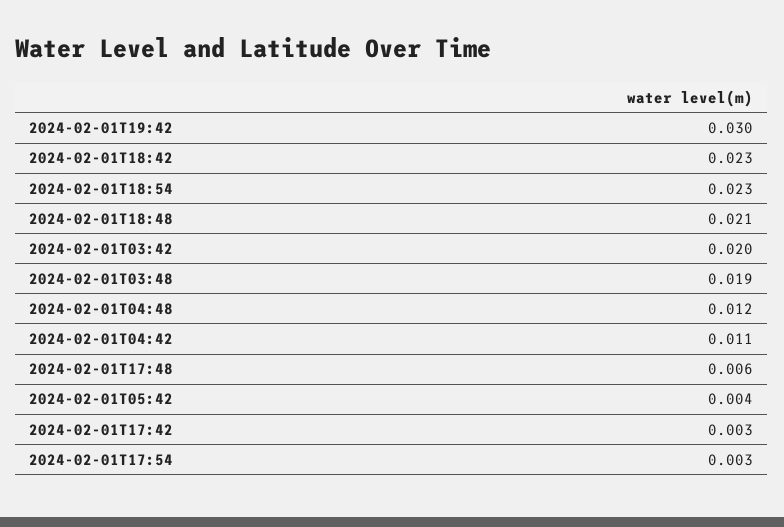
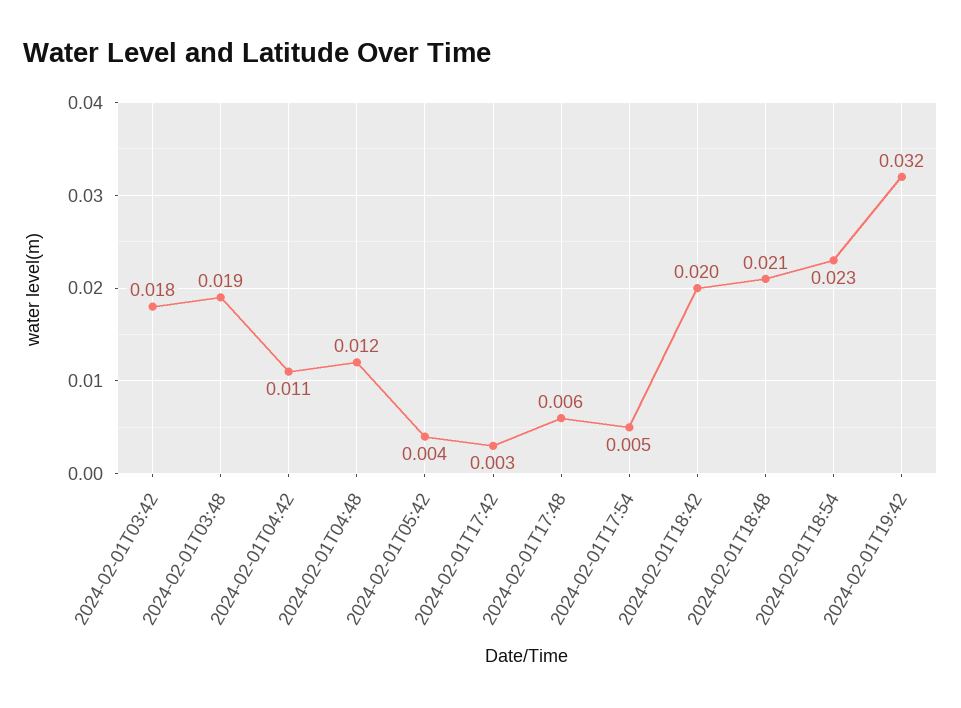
2024-02-01T19:42: 0.03 -> 0.032
2024-02-01T18:42: 0.023 -> 0.02
2024-02-01T03:42: 0.02 -> 0.018
2024-02-01T17:54: 0.003 -> 0.005

